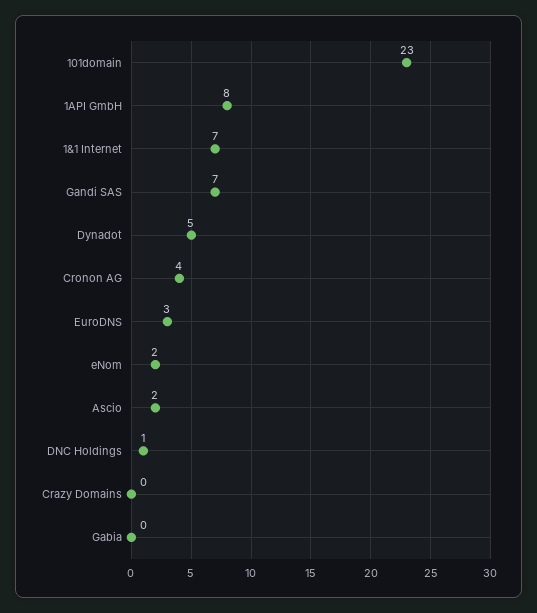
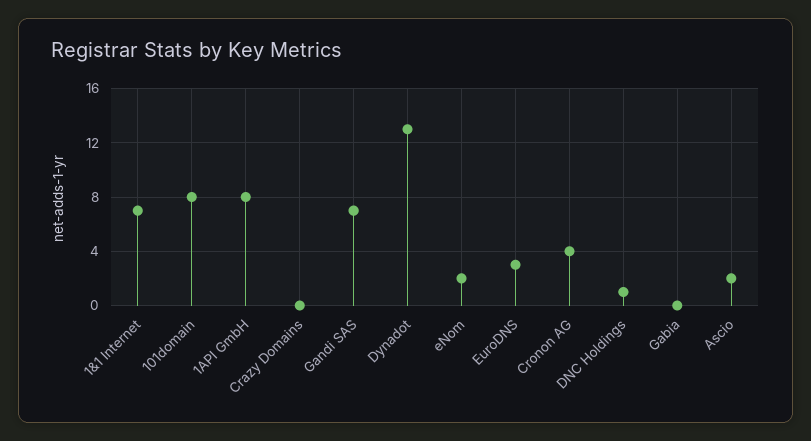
101domain: 23 -> 8
Dynadot: 5 -> 13

